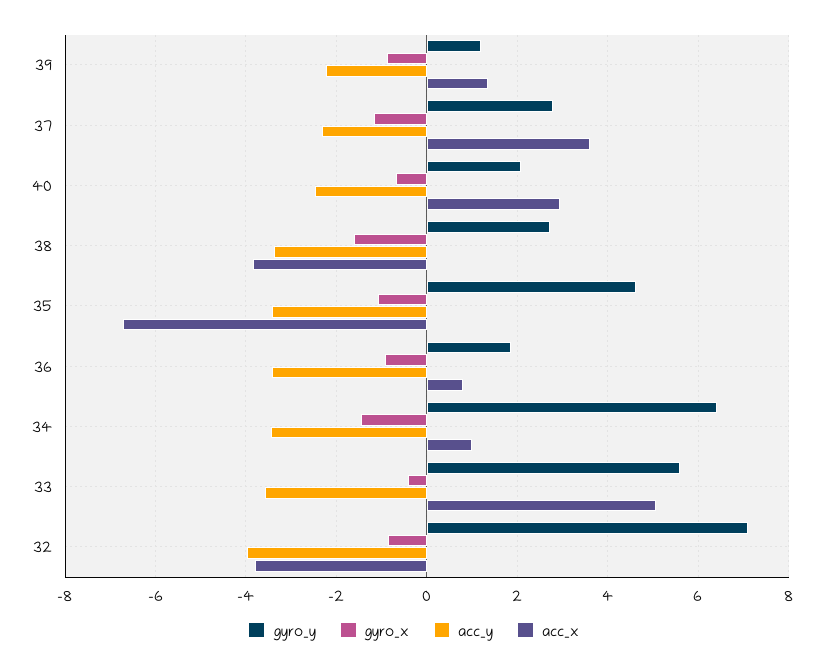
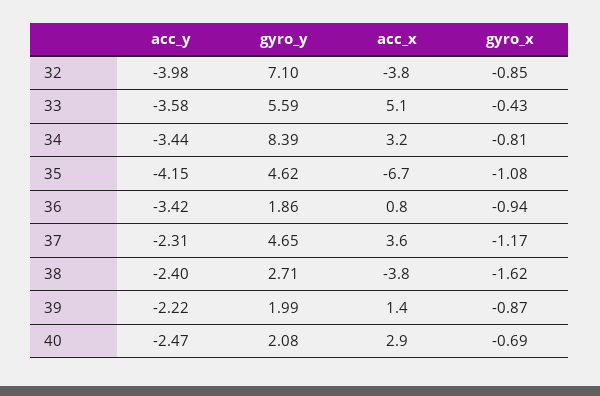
gyro_y, 39: 1.2 -> 1.99
gyro_y, 37: 2.8 -> 4.65
acc_y, 38: -3.4 -> -2.4
acc_y, 35: -3.4 -> -4.15
gyro_y, 34: 6.4 -> 8.39
gyro_x, 34: -1.4 -> -0.81
acc_x, 34: 1 -> 3.2

